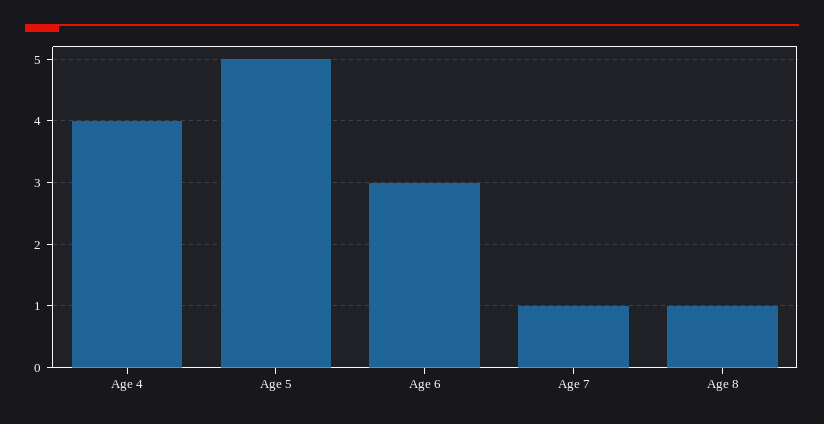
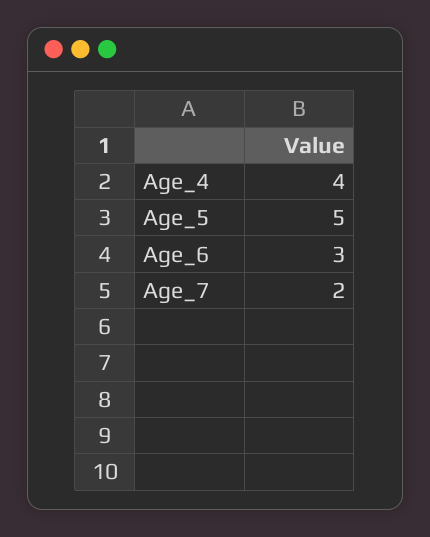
Age 7: 1 -> 2
Age 8: 1 -> none

